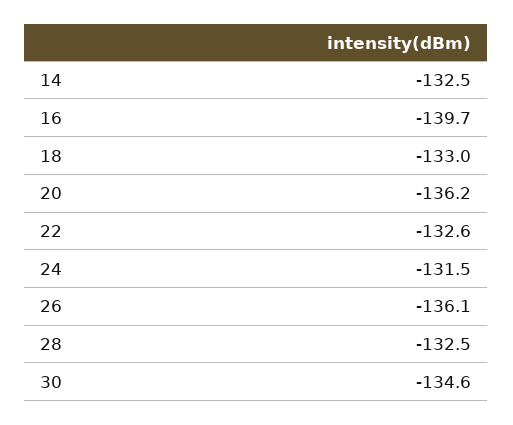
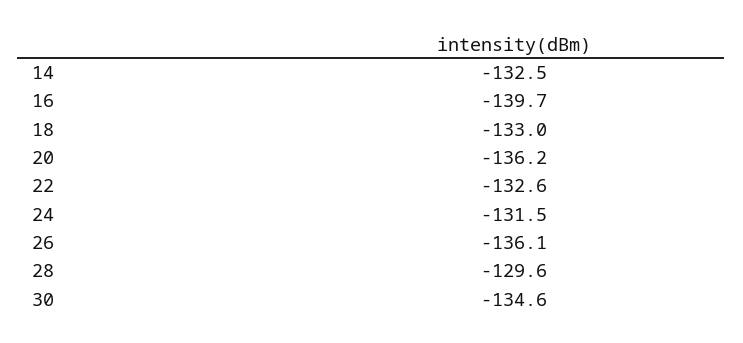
28: -132.5 -> -129.6

